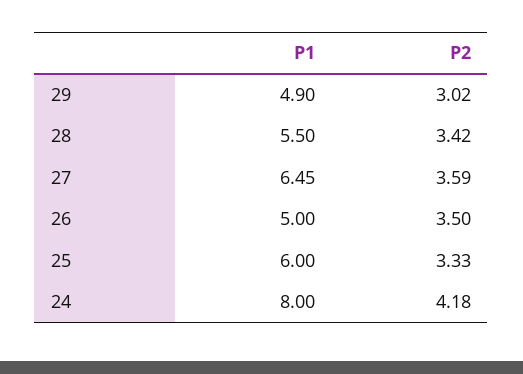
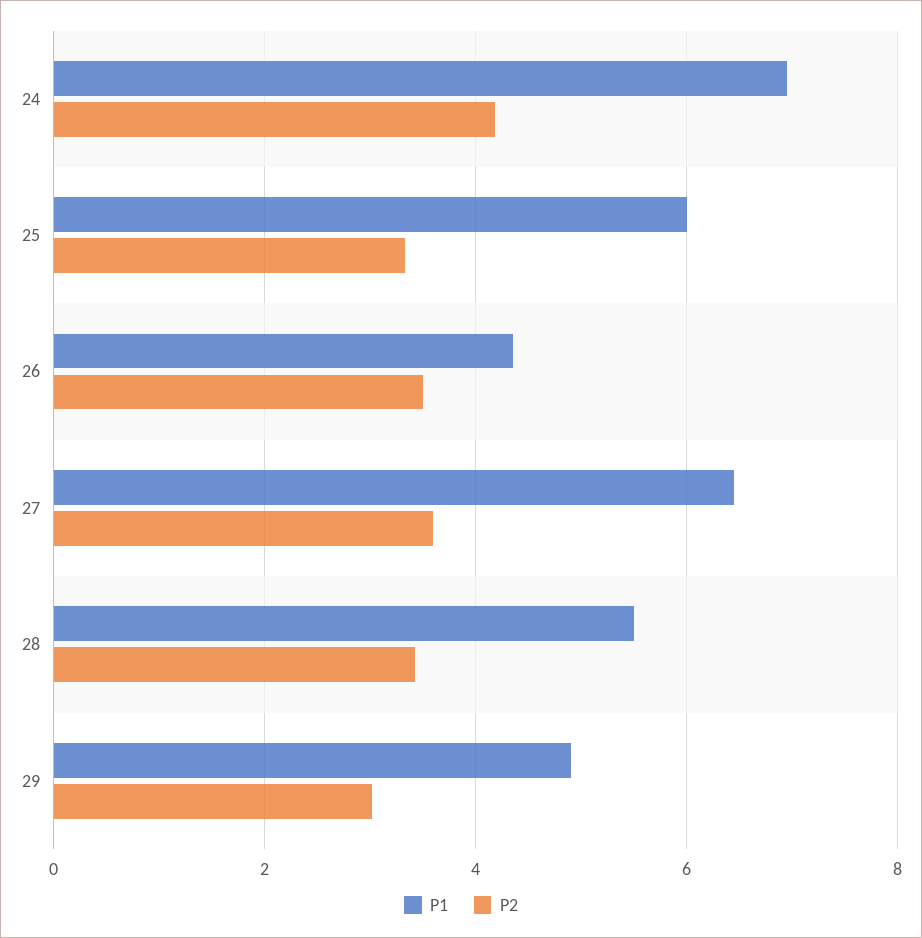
P1, 26: 5 -> 4.4
P1, 24: 8 -> 7

